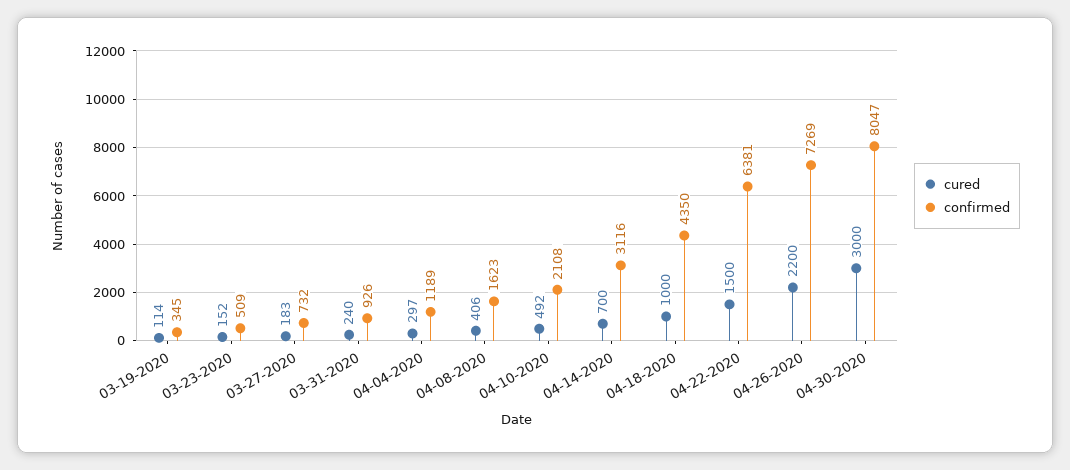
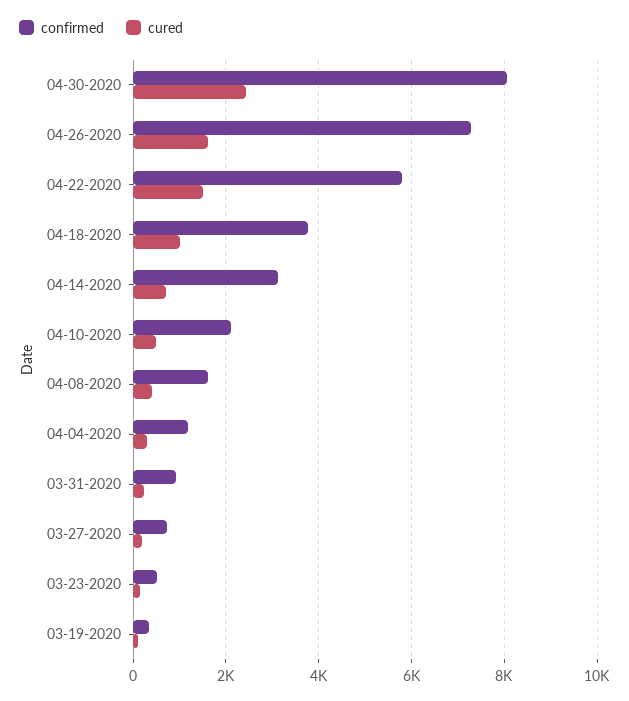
confirmed, 04-18-2020: 4350 -> 3800
confirmed, 04-22-2020: 6381 -> 5800
cured, 04-26-2020: 2200 -> 1600
cured, 04-30-2020: 3000 -> 2400

